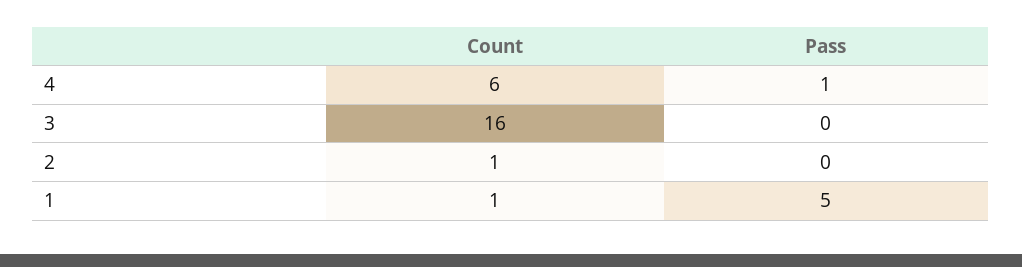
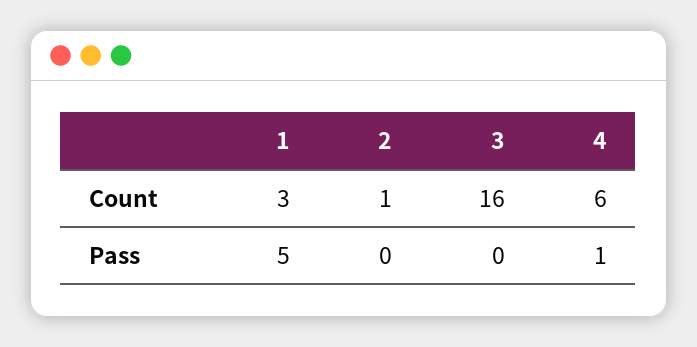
Count, 1: 1 -> 3

